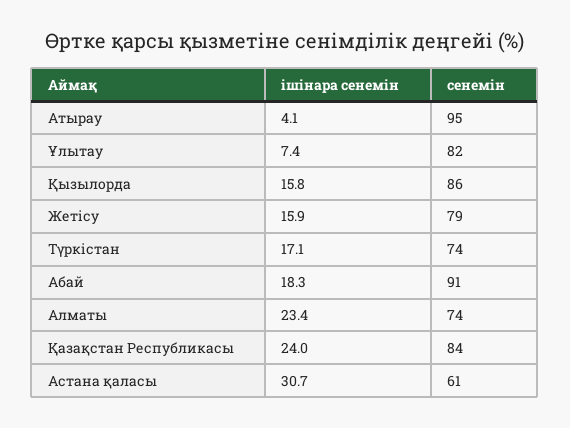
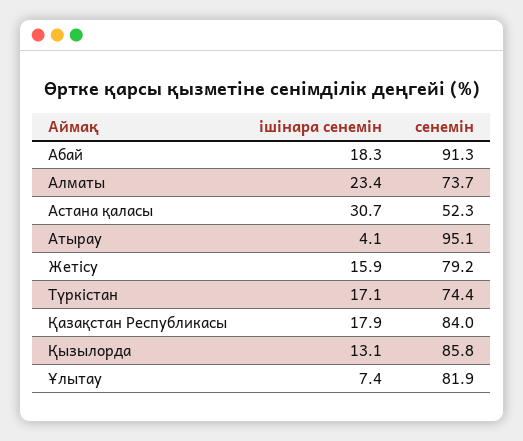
ішінара сенемін, Қызылорда: 15.8 -> 13.1
ішінара сенемін, Қазақстан Республикасы: 24 -> 17.9
сенемін, Астана қаласы: 61 -> 52.3

